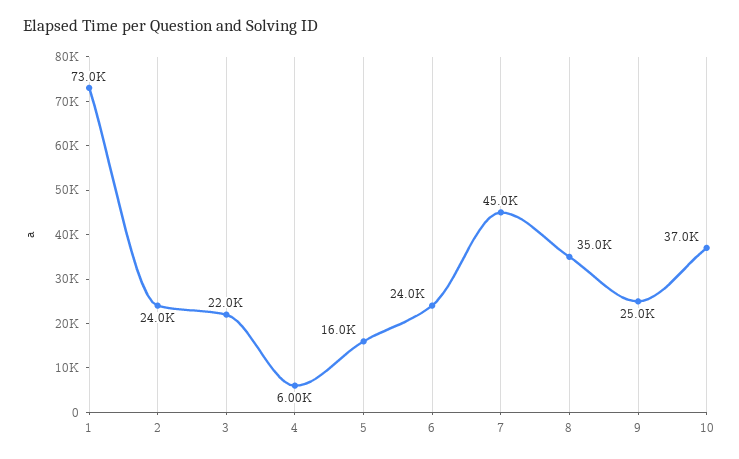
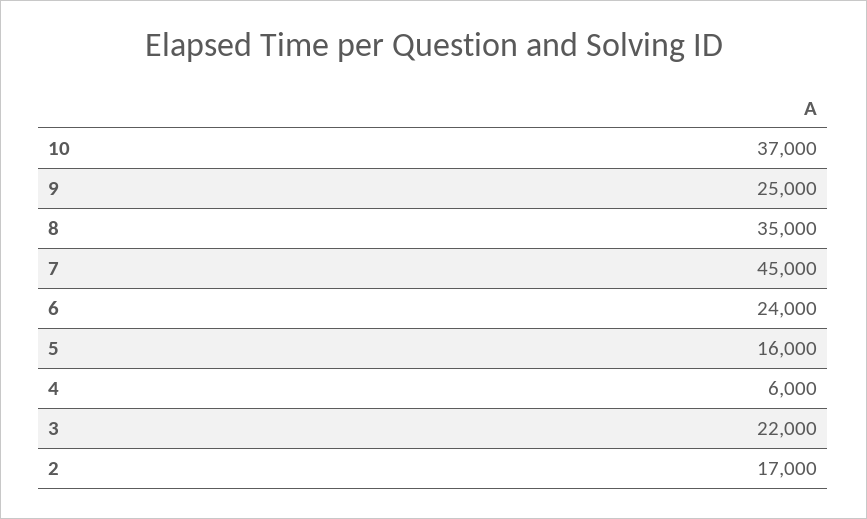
1: 73000 -> none
2: 24000 -> 17000

